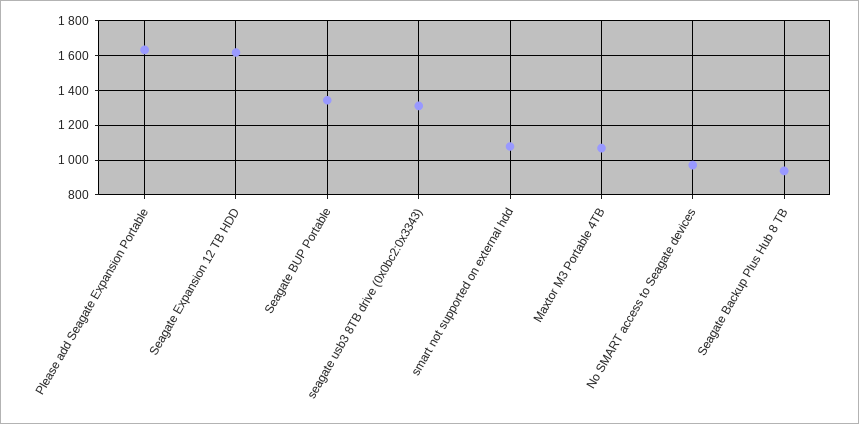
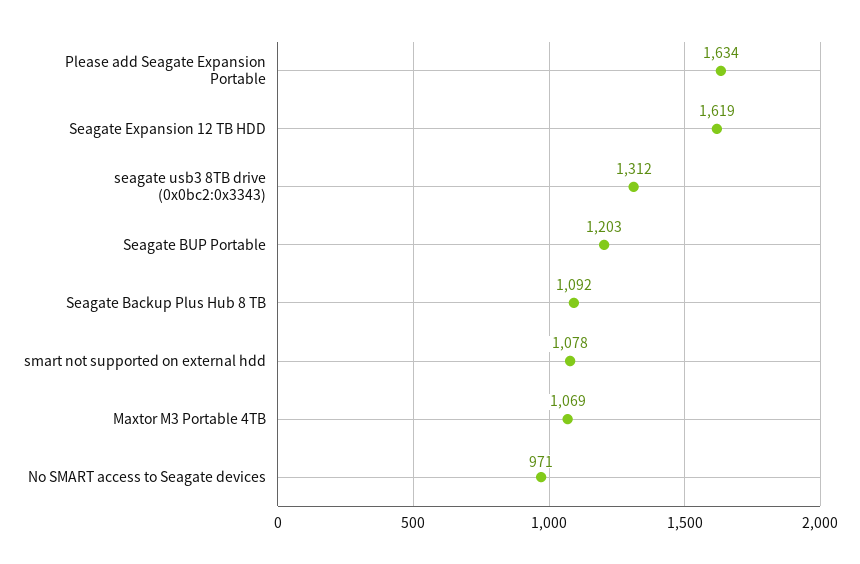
Seagate BUP Portable: 1350 -> 1203
Seagate Backup Plus Hub 8 TB: 950 -> 1092

